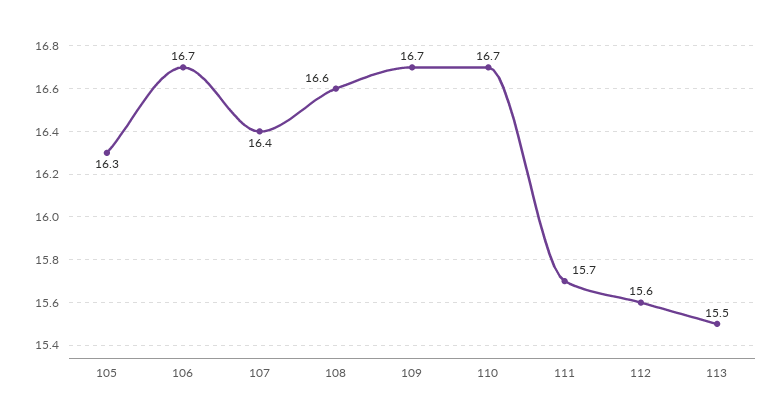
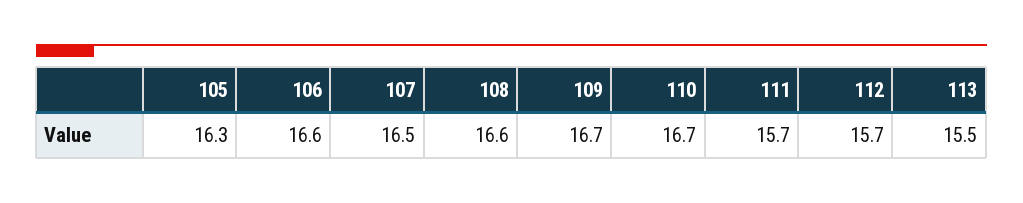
106: 16.7 -> 16.6
107: 16.4 -> 16.5
112: 15.6 -> 15.7

